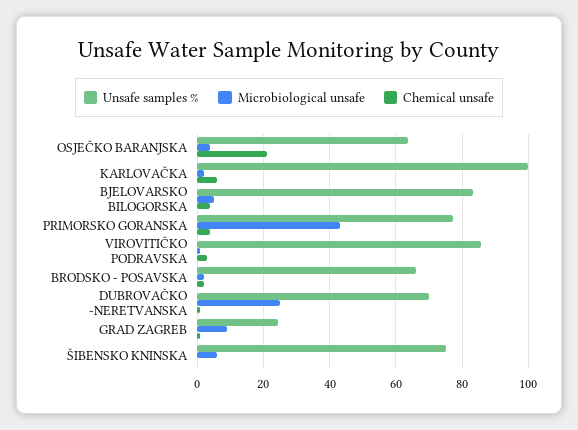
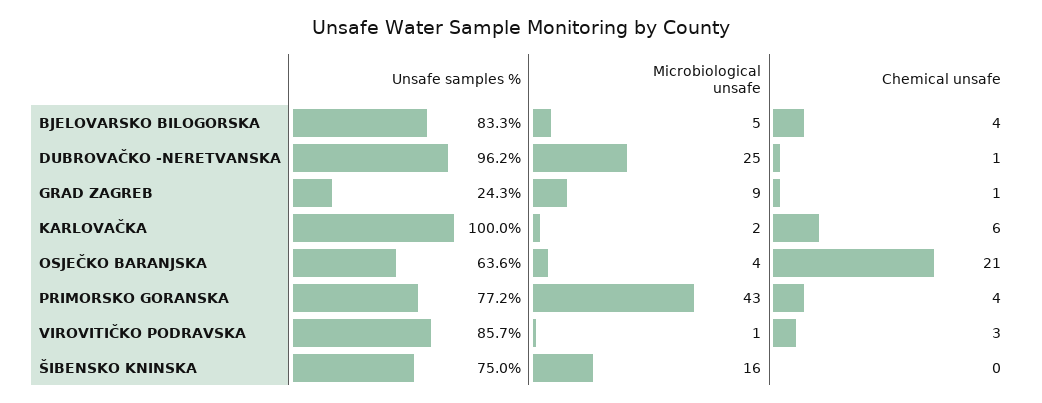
Unsafe samples %, BRODSKO - POSAVSKA: 66 -> none
Microbiological unsafe, BRODSKO - POSAVSKA: 2 -> none
Chemical unsafe, BRODSKO - POSAVSKA: 2 -> none
Unsafe samples %, DUBROVAČKO -NERETVANSKA: 70 -> 96.2
Microbiological unsafe, ŠIBENSKO KNINSKA: 6 -> 16

